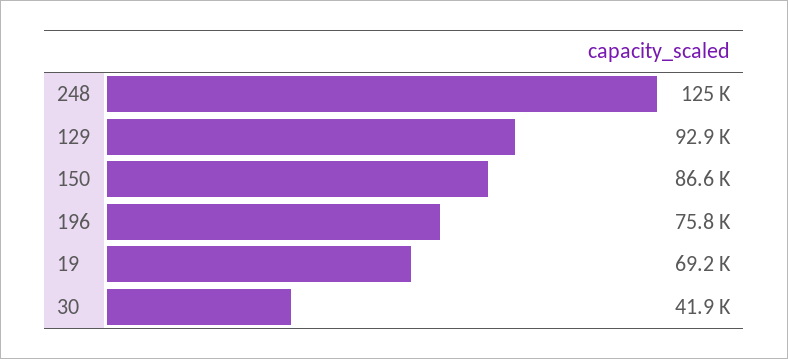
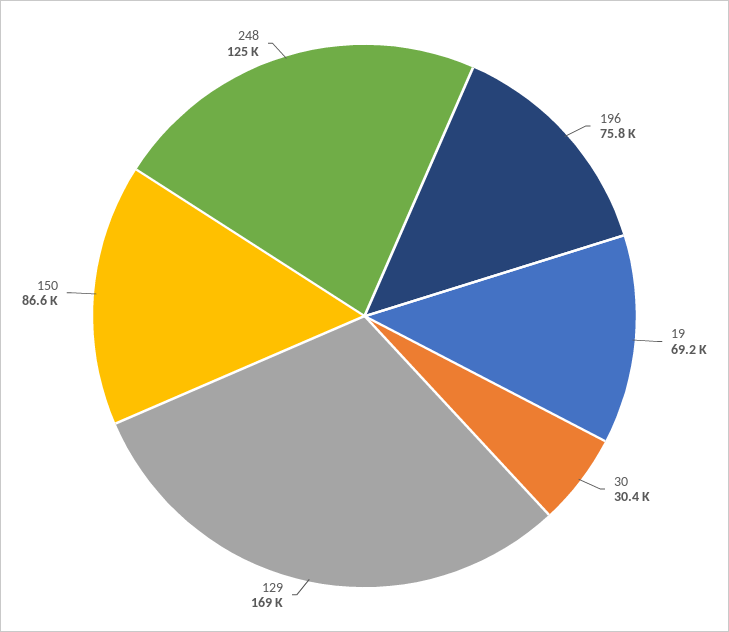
129: 92900 -> 169000
30: 41900 -> 30400

